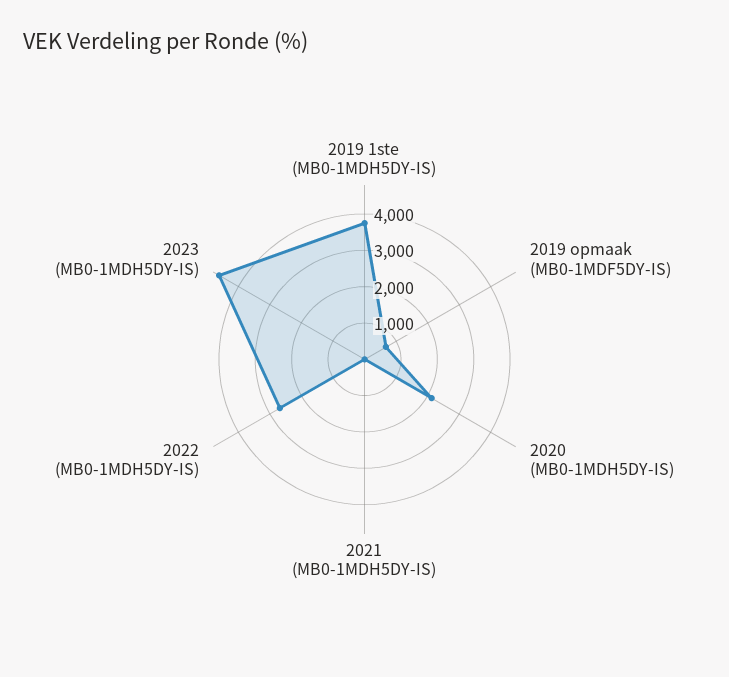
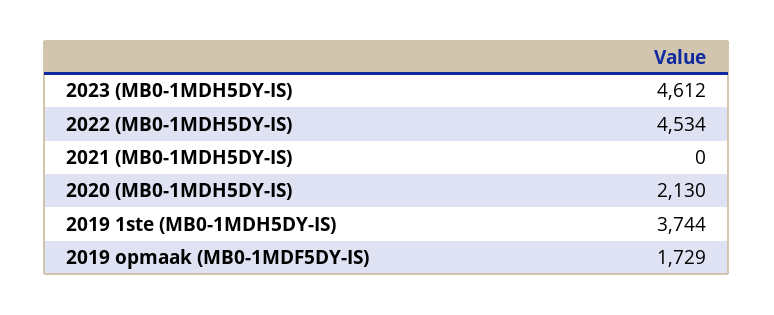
2019 opmaak (MB0-1MDF5DY-IS): 750 -> 1729
2022 (MB0-1MDH5DY-IS): 2750 -> 4534

